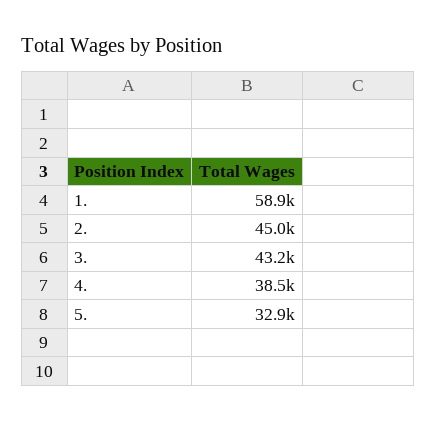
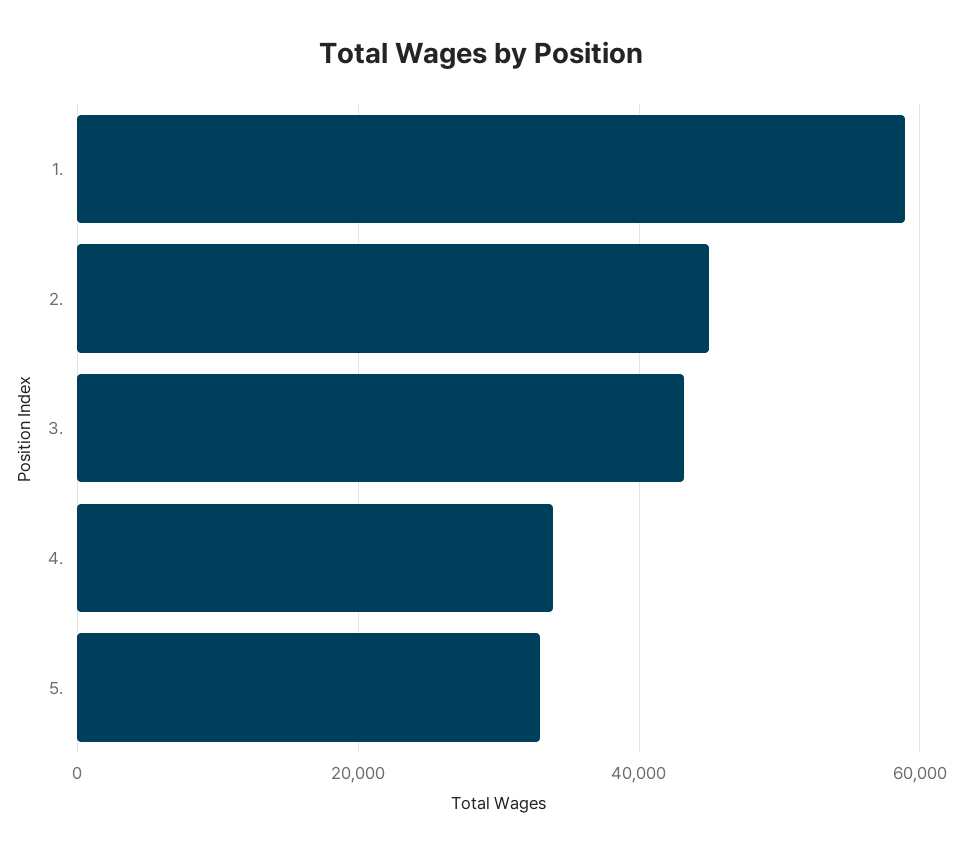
4.: 38500 -> 34000

